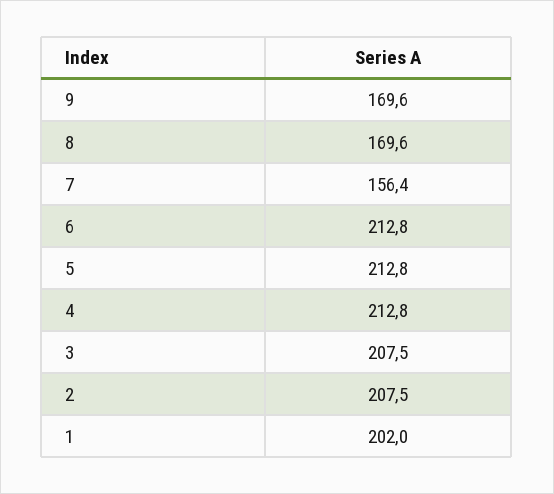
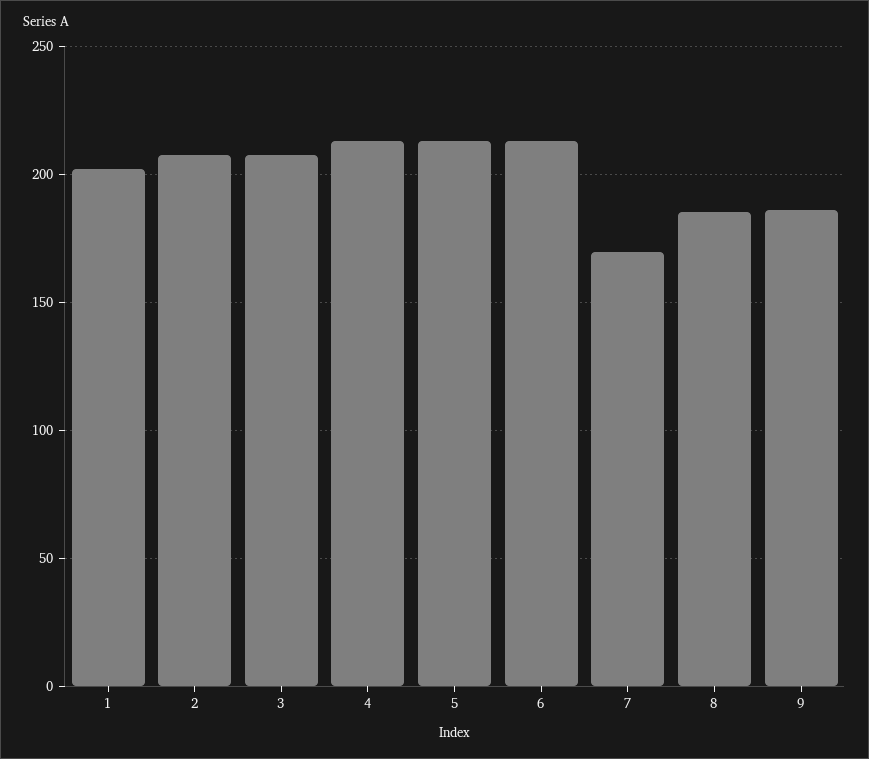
9: 169.6 -> 185
8: 169.6 -> 185
7: 156.4 -> 170

